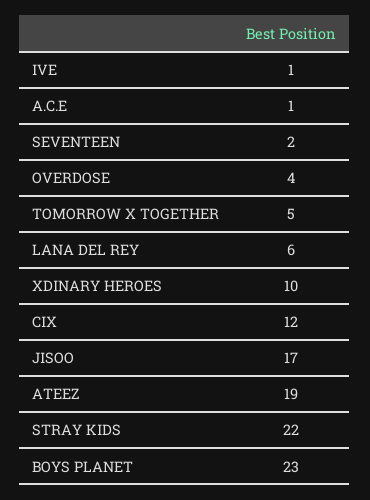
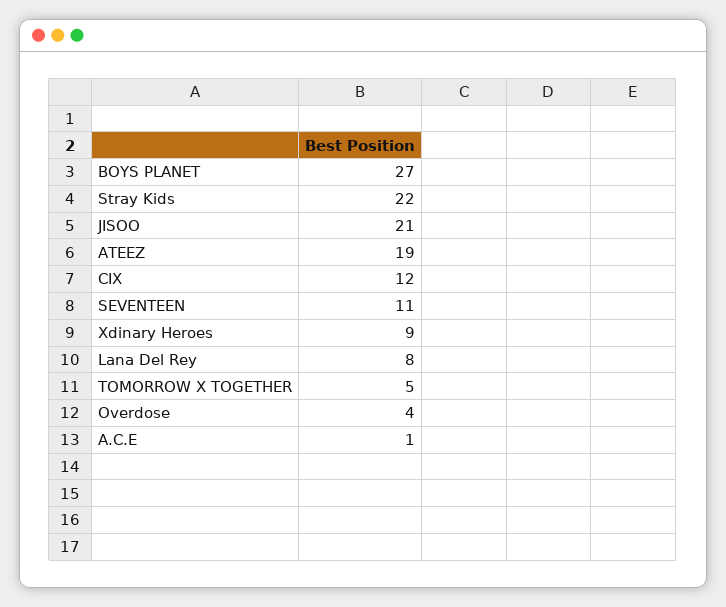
IVE: 1 -> none
SEVENTEEN: 2 -> 11
LANA DEL REY: 6 -> 8
XDINARY HEROES: 10 -> 9
JISOO: 17 -> 21
BOYS PLANET: 23 -> 27

